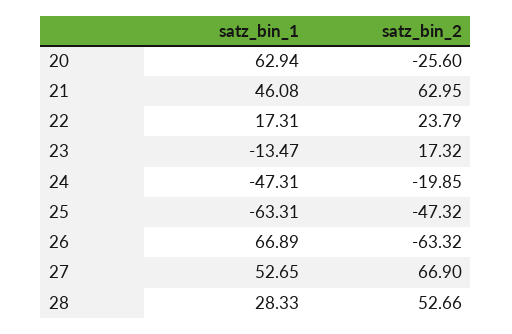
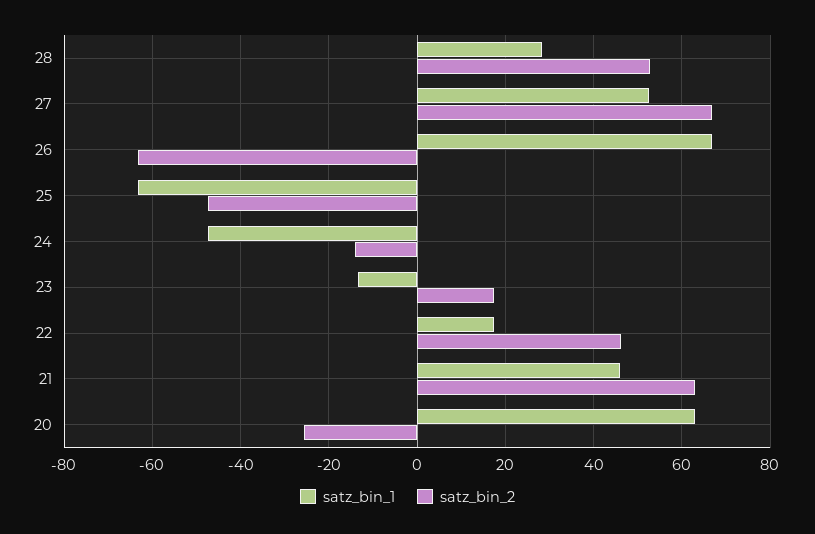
satz_bin_2, 22: 23.79 -> 46
satz_bin_2, 24: -19.85 -> -14

